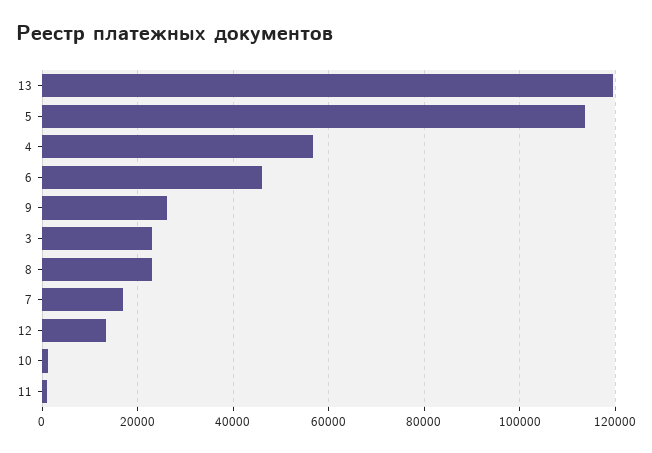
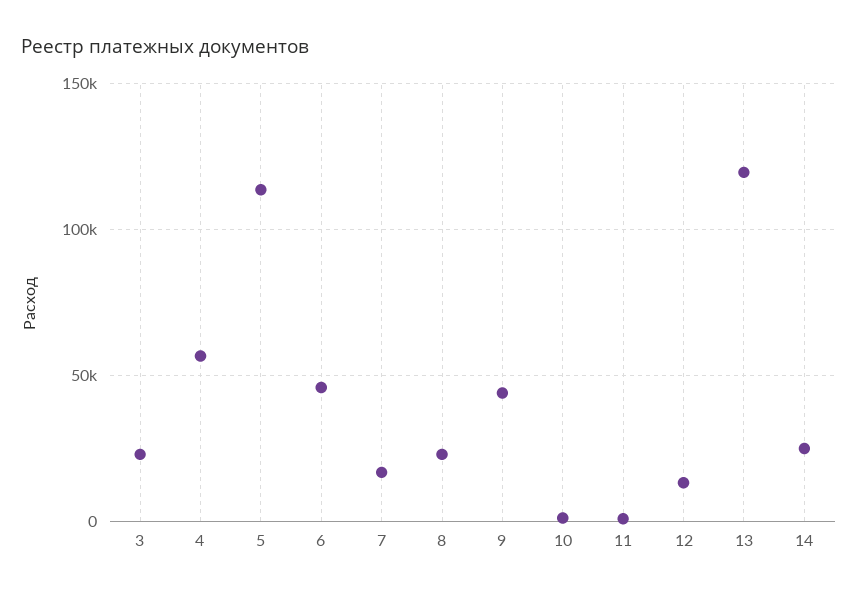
9: 26000 -> 45000
14: none -> 25000

